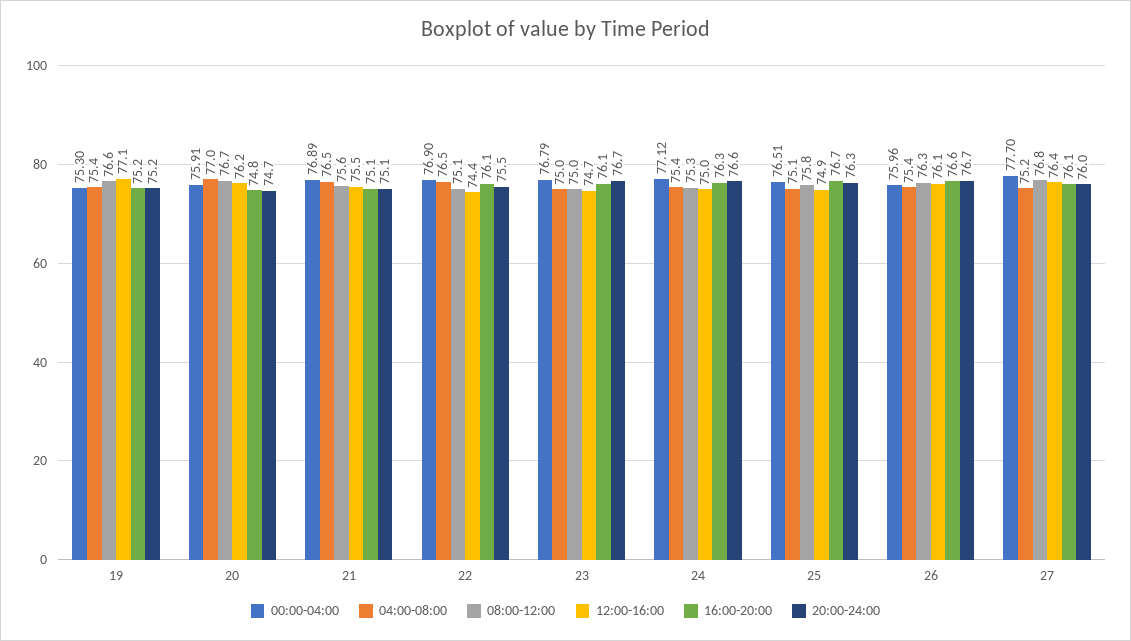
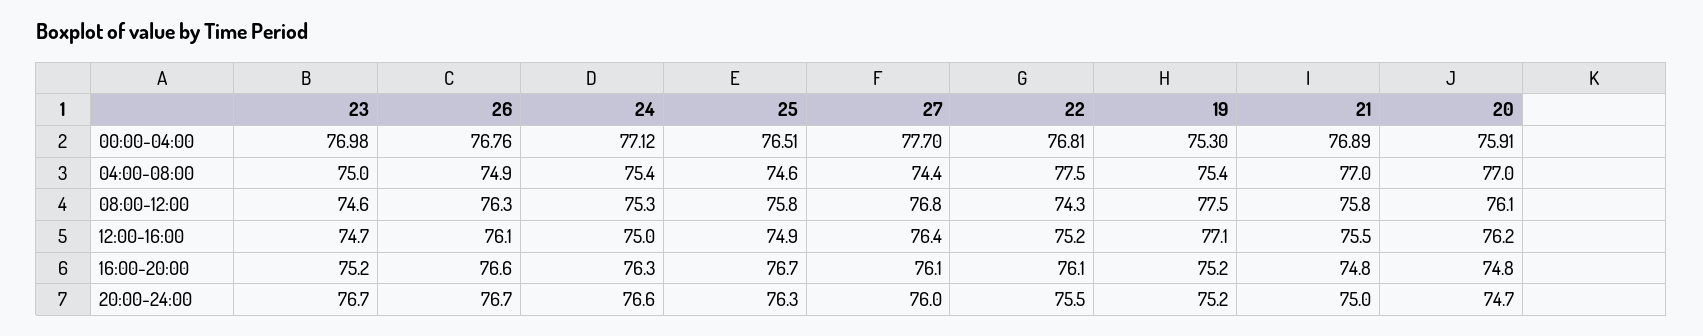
08:00-12:00, 19: 76.6 -> 77.5
08:00-12:00, 20: 76.7 -> 76.1
04:00-08:00, 21: 76.5 -> 77
08:00-12:00, 21: 75.6 -> 75.8
16:00-20:00, 21: 75.1 -> 74.8
20:00-24:00, 21: 75.1 -> 75
00:00-04:00, 22: 76.9 -> 76.81
04:00-08:00, 22: 76.5 -> 77.5
08:00-12:00, 22: 75.1 -> 74.3
12:00-16:00, 22: 74.4 -> 75.2
00:00-04:00, 23: 76.79 -> 76.98
08:00-12:00, 23: 75 -> 74.6
16:00-20:00, 23: 76.1 -> 75.2
04:00-08:00, 25: 75.1 -> 74.6
00:00-04:00, 26: 75.96 -> 76.76
04:00-08:00, 26: 75.4 -> 74.9
04:00-08:00, 27: 75.2 -> 74.4

